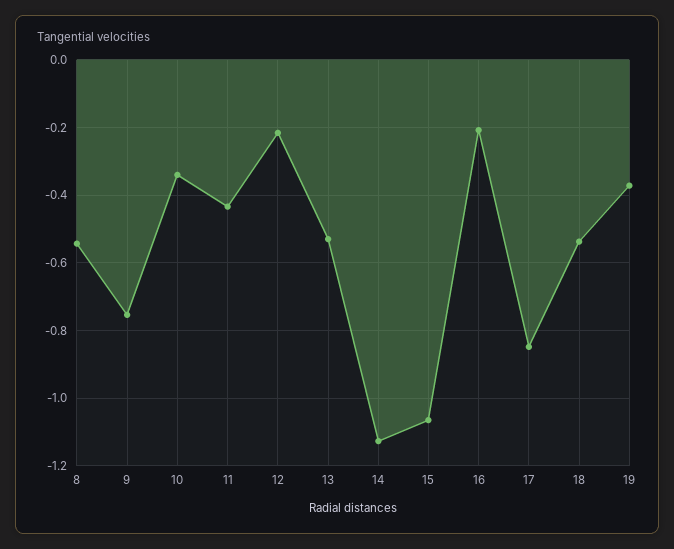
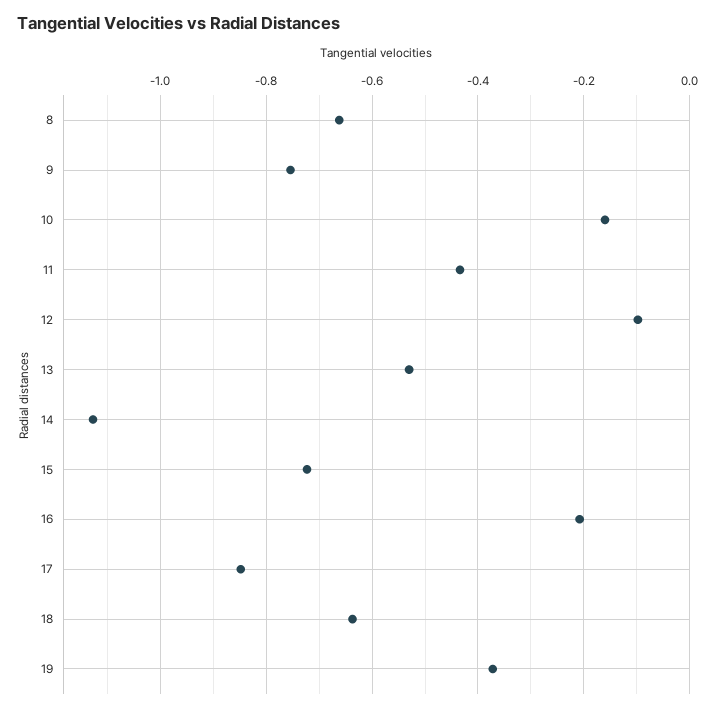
8: -0.54 -> -0.66
10: -0.34 -> -0.16
12: -0.22 -> -0.1
15: -1.06 -> -0.72
18: -0.54 -> -0.64

